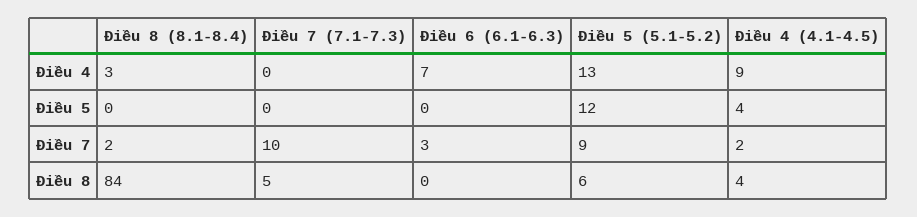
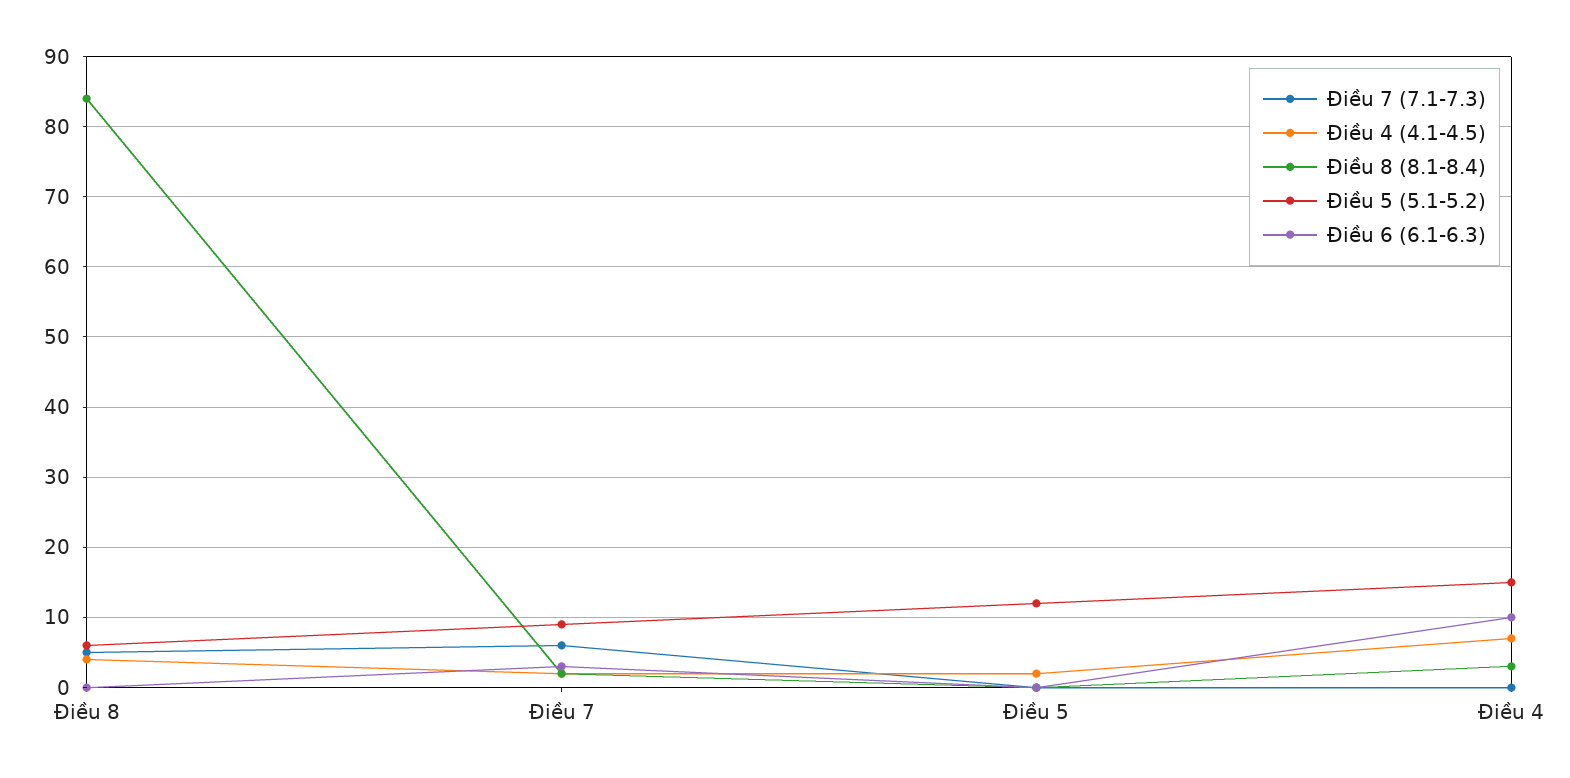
Điều 6 (6.1-6.3), Điều 4: 7 -> 10
Điều 5 (5.1-5.2), Điều 4: 13 -> 15
Điều 4 (4.1-4.5), Điều 4: 9 -> 7
Điều 4 (4.1-4.5), Điều 5: 4 -> 2
Điều 7 (7.1-7.3), Điều 7: 10 -> 6

